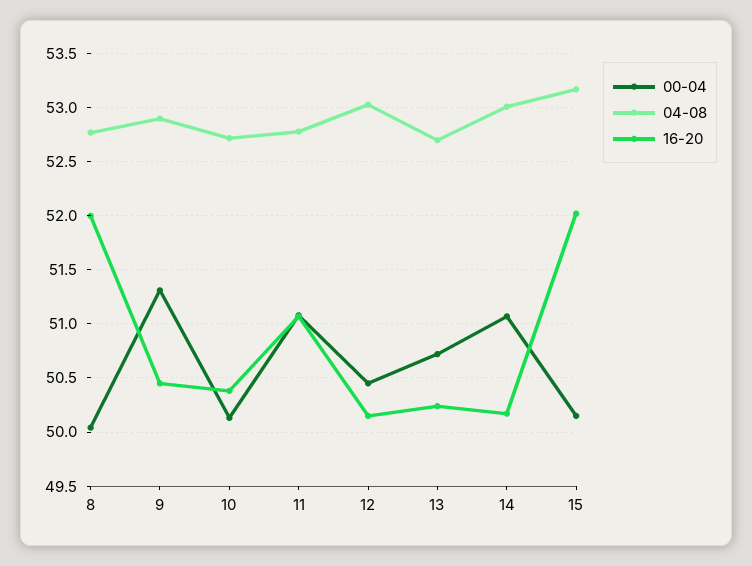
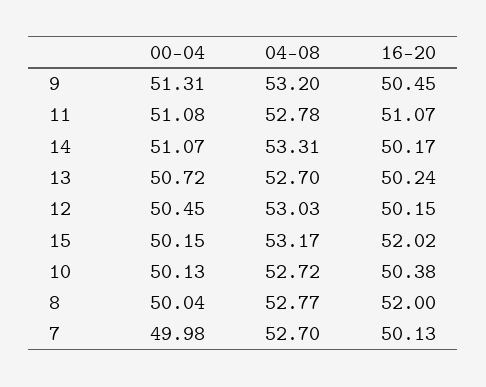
04-08, 9: 52.9 -> 53.2
04-08, 14: 53 -> 53.31
00-04, 7: none -> 49.98
04-08, 7: none -> 52.7
16-20, 7: none -> 50.13

